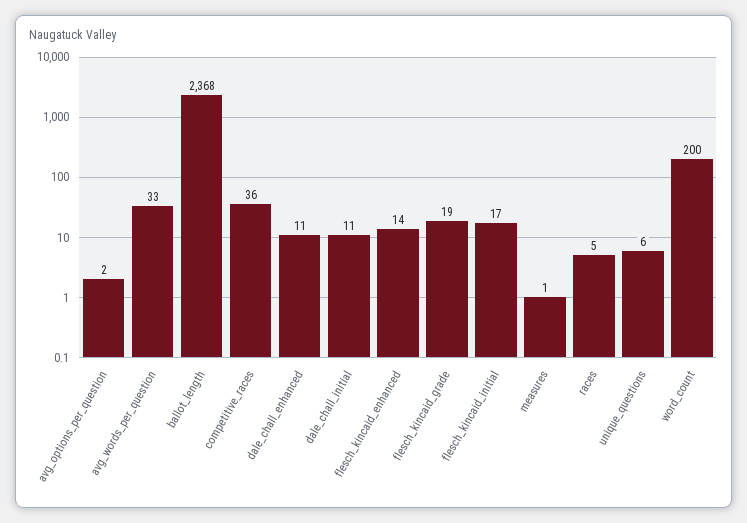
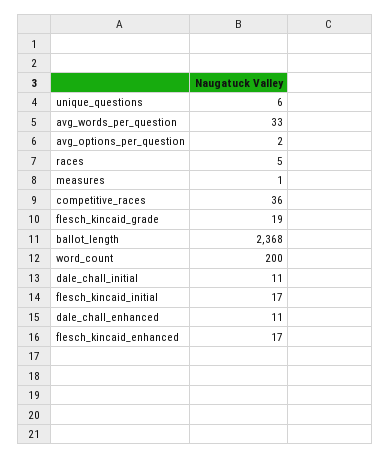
flesch_kincaid_enhanced: 14 -> 17

